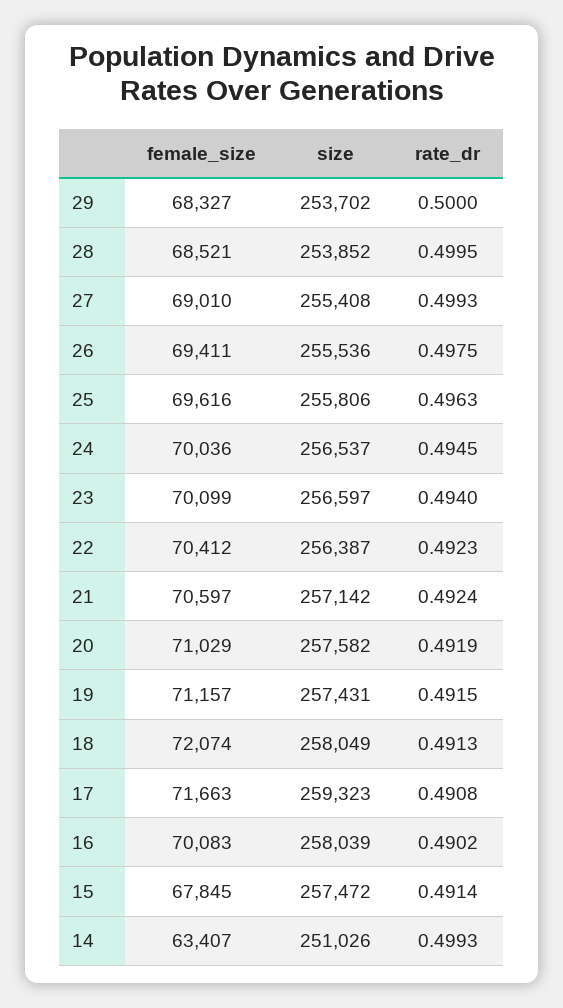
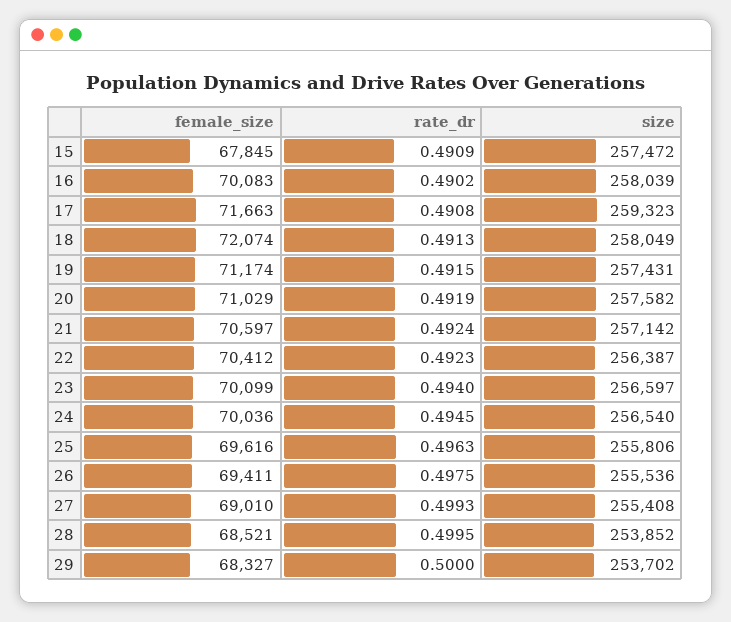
size, 24: 256537 -> 256540
female_size, 19: 71157 -> 71174
rate_dr, 15: 0.4914 -> 0.4909
female_size, 14: 63407 -> none
size, 14: 251026 -> none
rate_dr, 14: 0.4993 -> none

